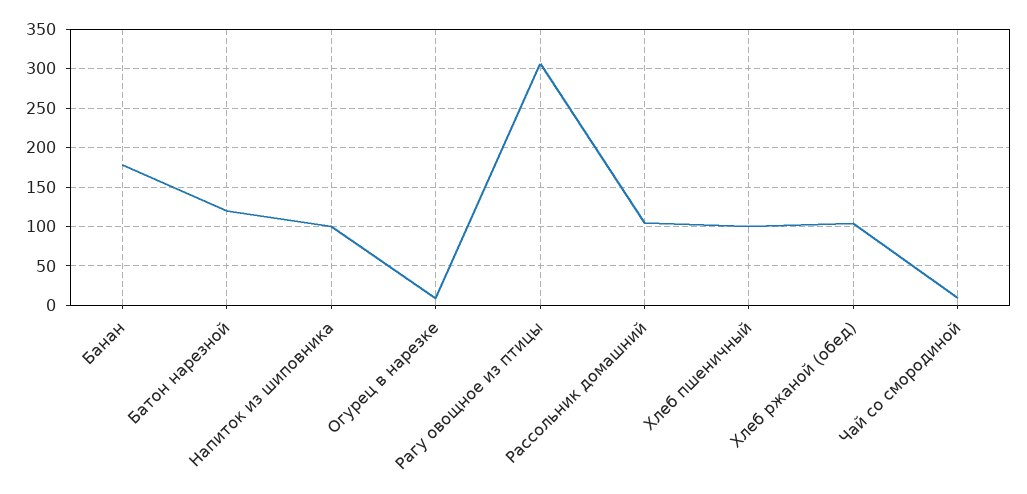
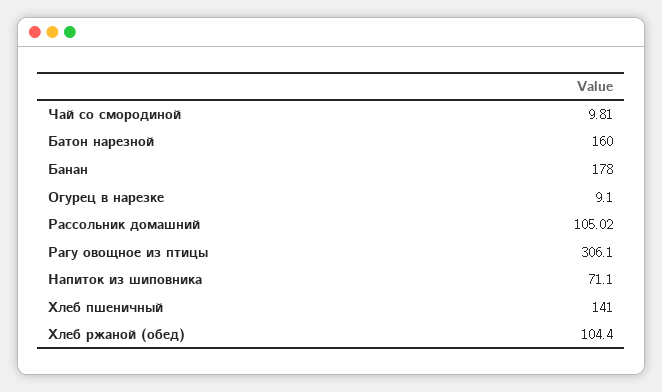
Батон нарезной: 120 -> 160
Напиток из шиповника: 100 -> 71.1
Хлеб пшеничный: 100 -> 141

